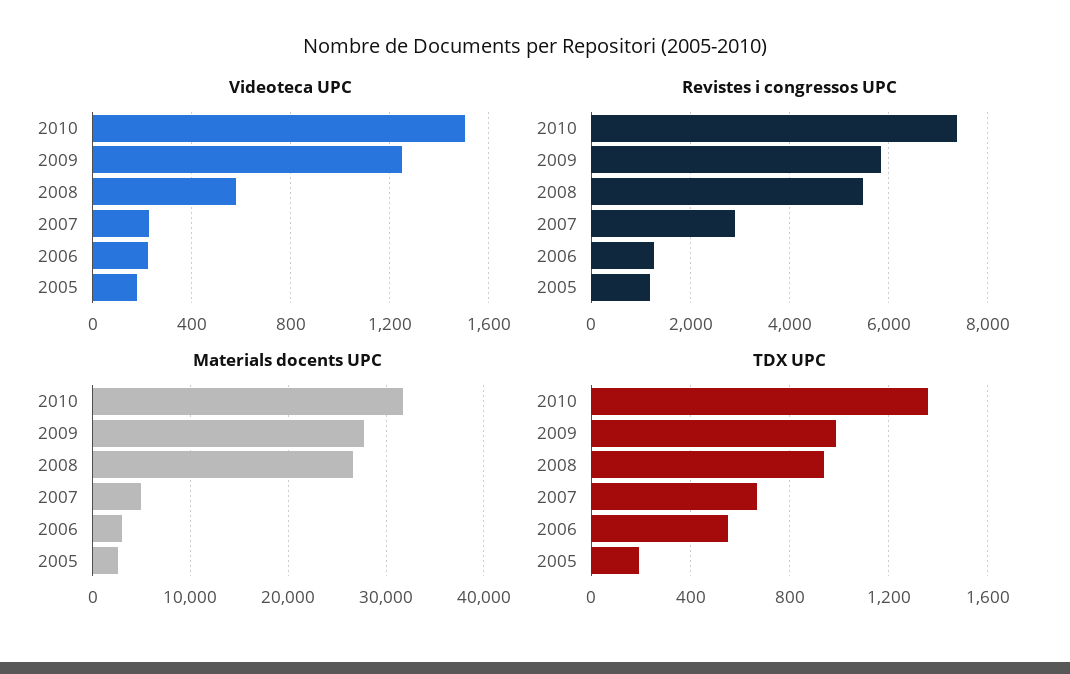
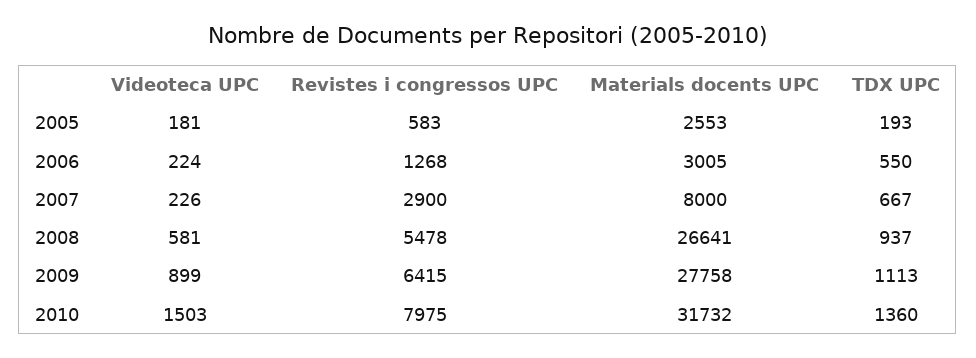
Videoteca UPC, 2009: 1250 -> 899
Revistes i congressos UPC, 2010: 7400 -> 7975
Revistes i congressos UPC, 2009: 5800 -> 6415
Revistes i congressos UPC, 2005: 1200 -> 583
Materials docents UPC, 2007: 5000 -> 8000
TDX UPC, 2009: 1000 -> 1113

